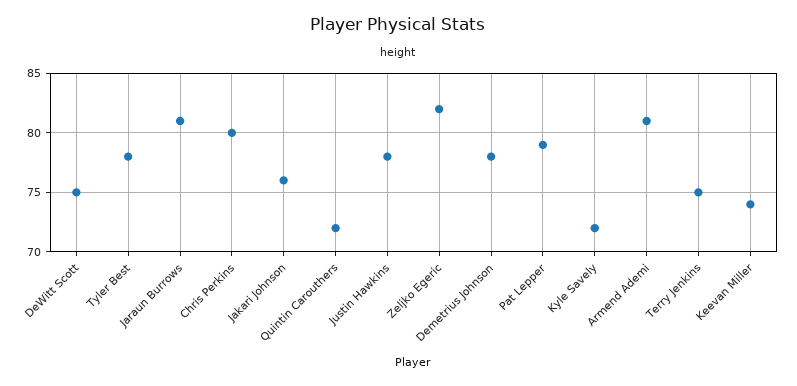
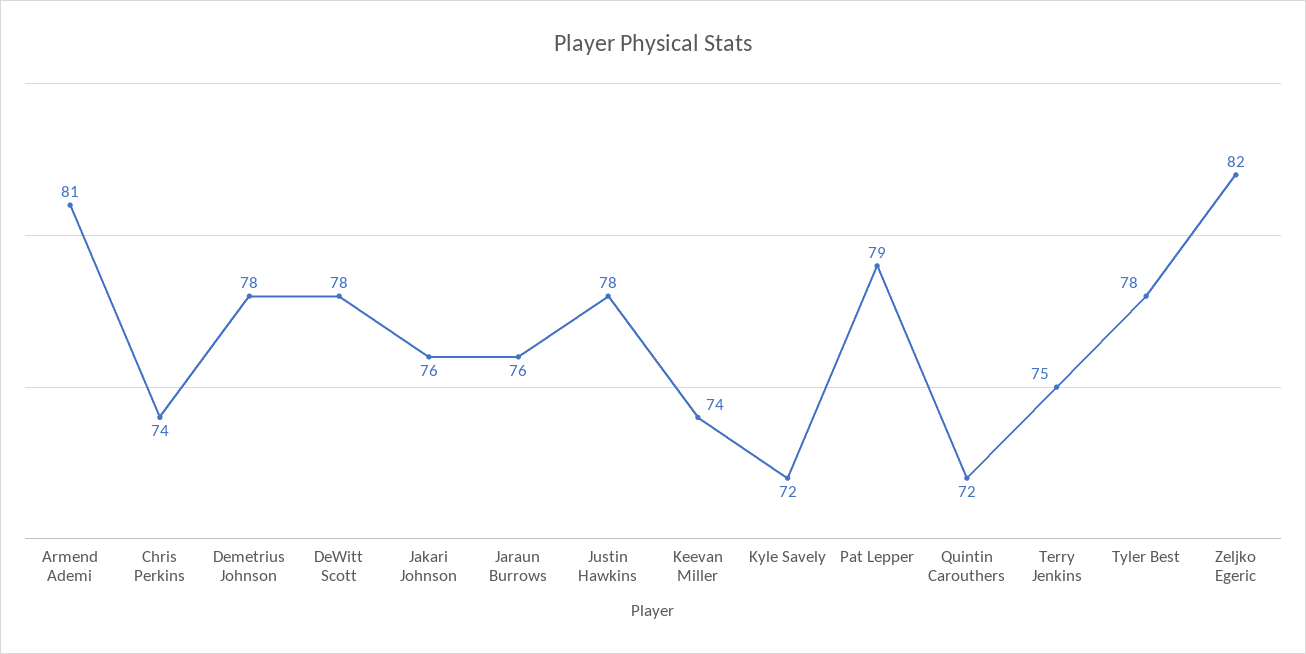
DeWitt Scott: 75 -> 78
Jaraun Burrows: 81 -> 76
Chris Perkins: 80 -> 74

